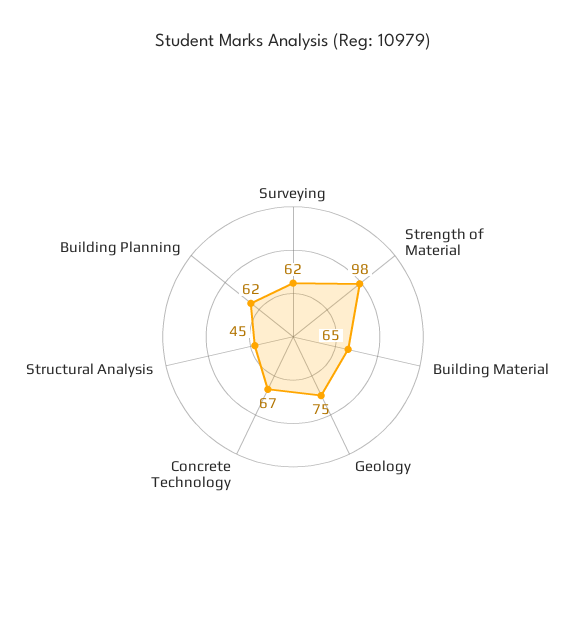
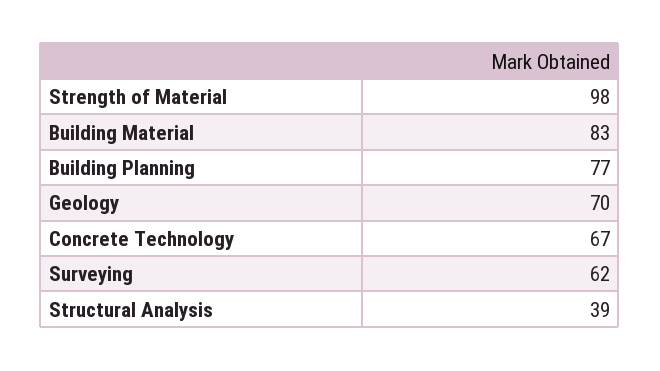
Building Material: 65 -> 83
Geology: 75 -> 70
Structural Analysis: 45 -> 39
Building Planning: 62 -> 77

